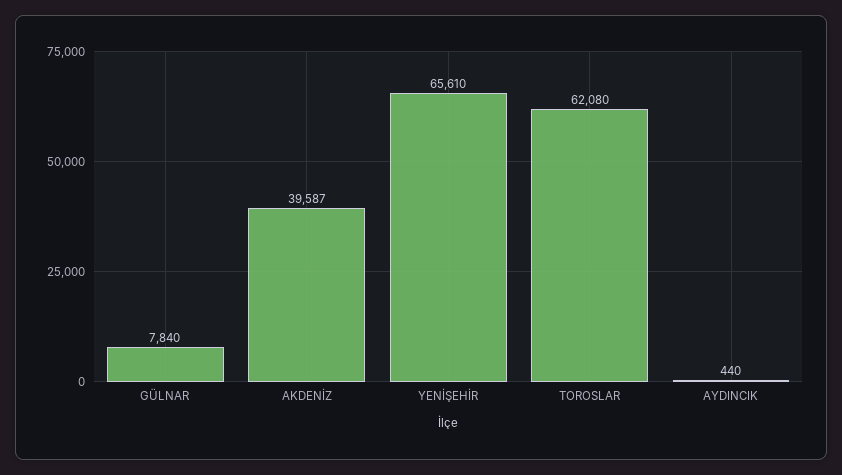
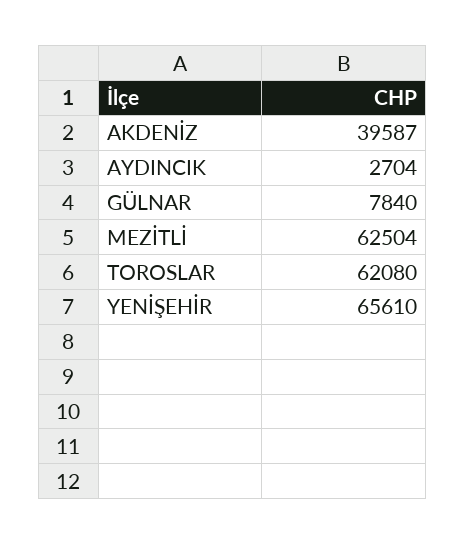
AYDINCIK: 440 -> 2704
MEZİTLİ: none -> 62504

